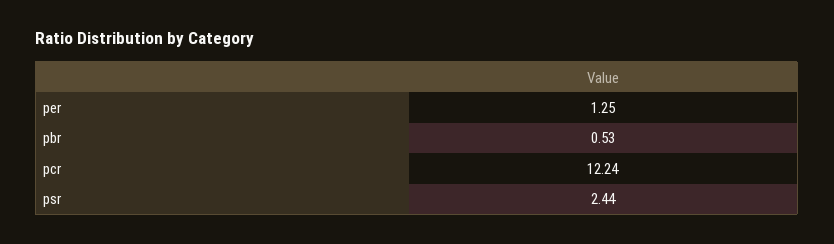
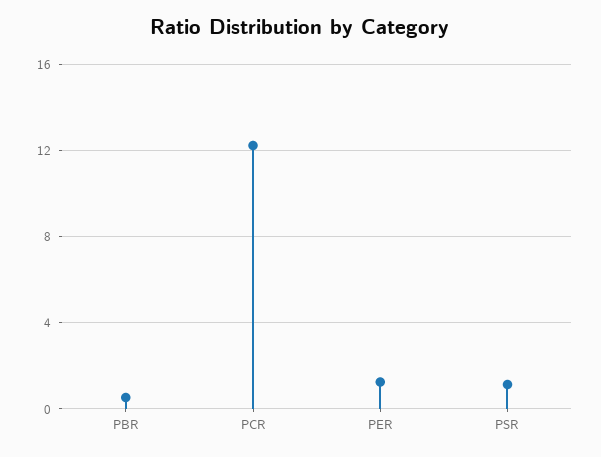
psr: 2.44 -> 1

